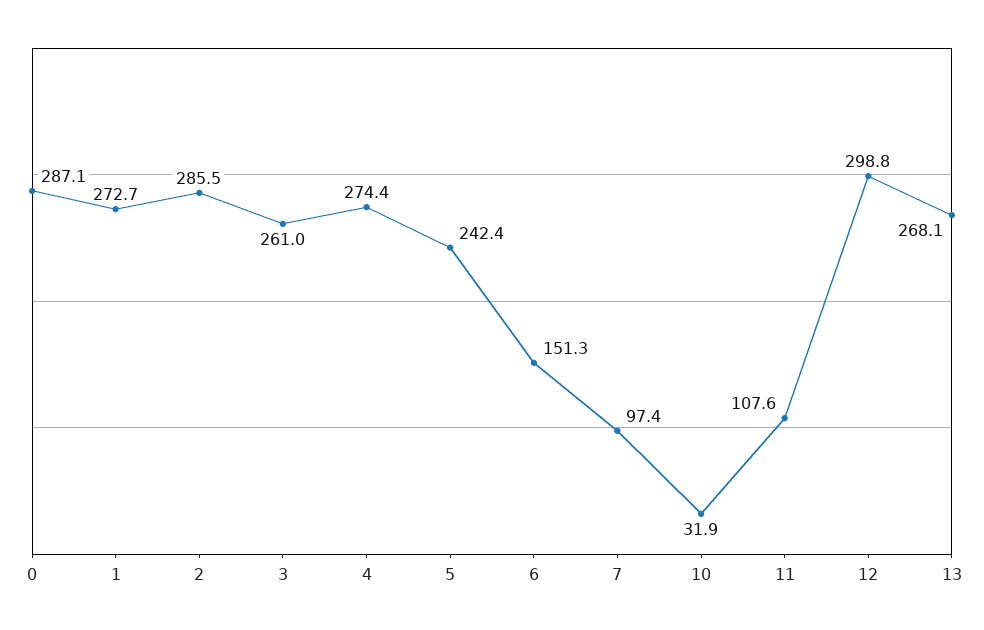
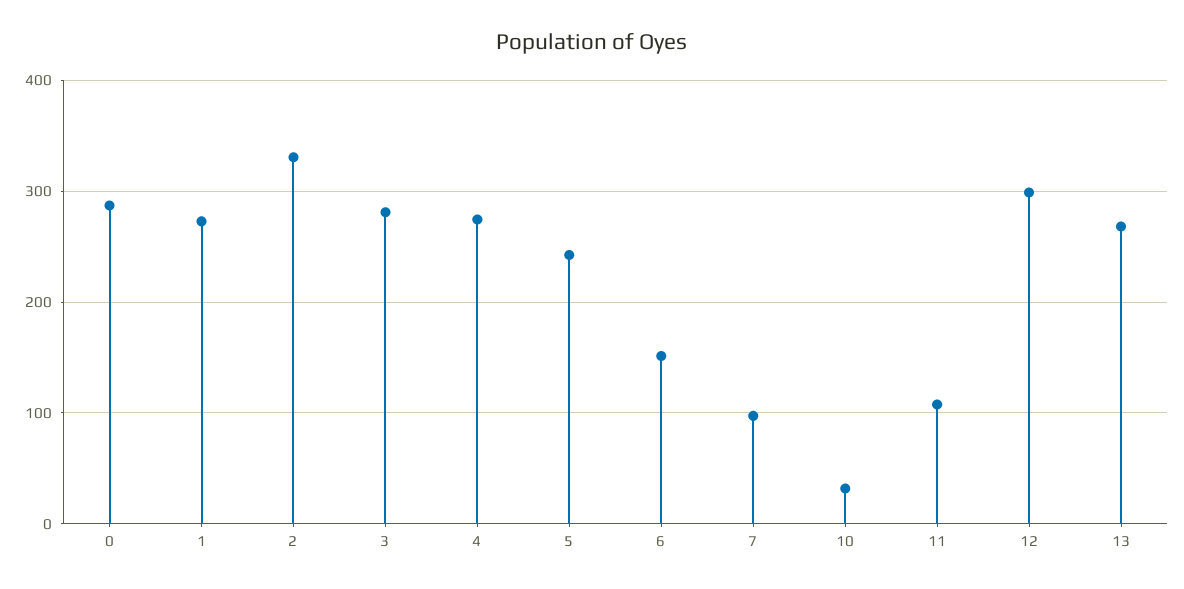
2: 285.5 -> 330
3: 261 -> 280

